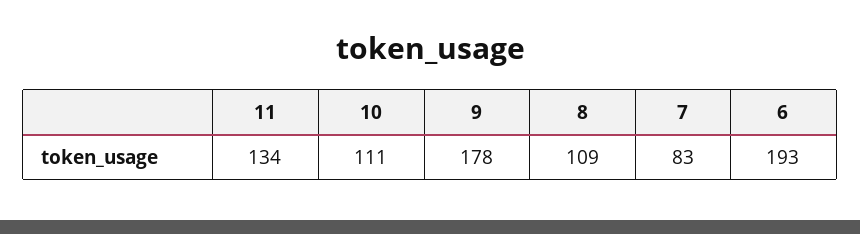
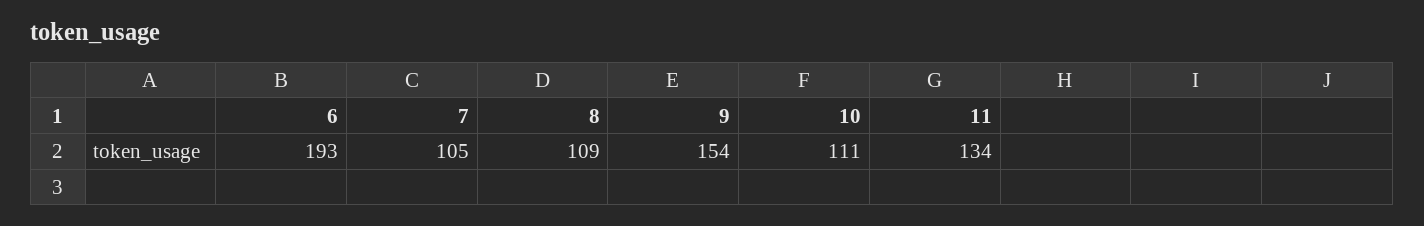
9: 178 -> 154
7: 83 -> 105

